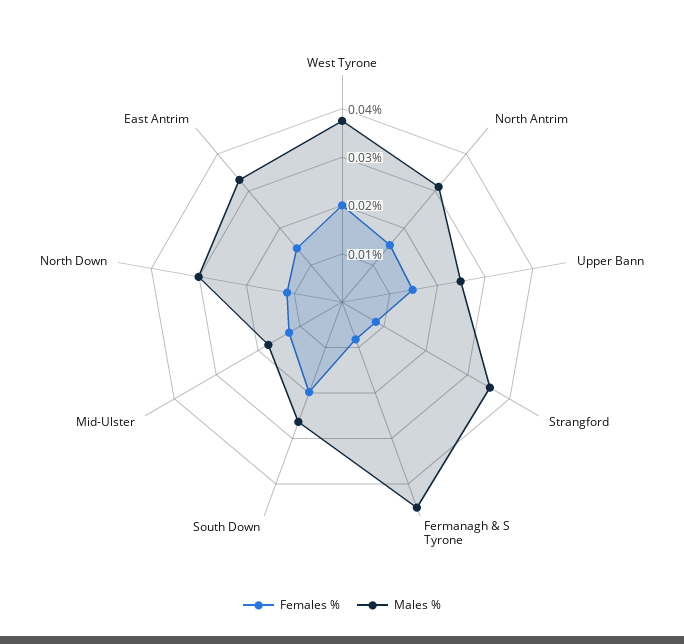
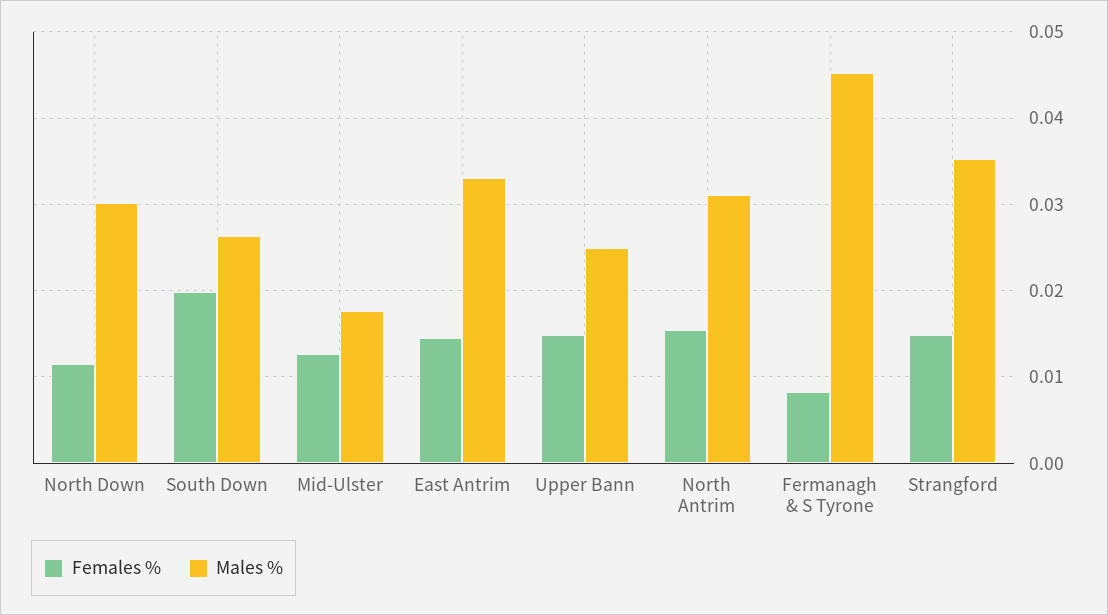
Females %, West Tyrone: 0.02 -> none
Males %, West Tyrone: 0.038 -> none
Females %, Strangford: 0.008 -> 0.015

